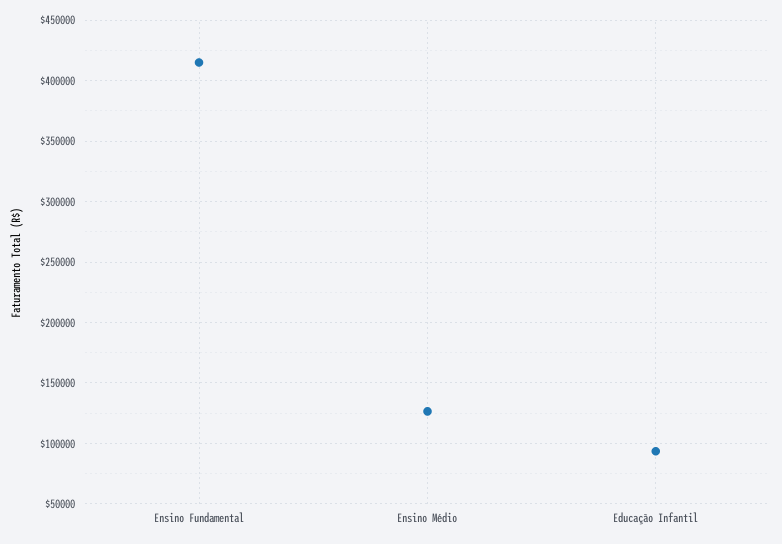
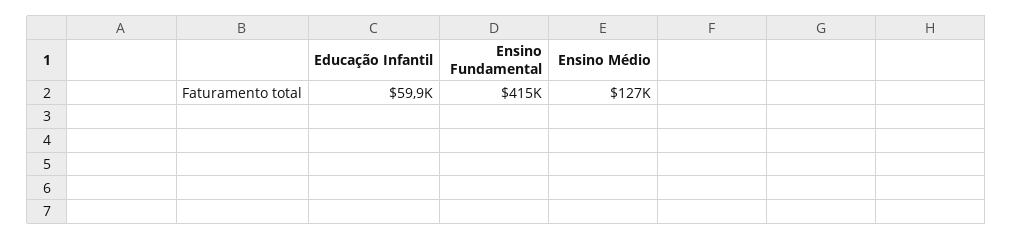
Educação Infantil: 95000 -> 59900

